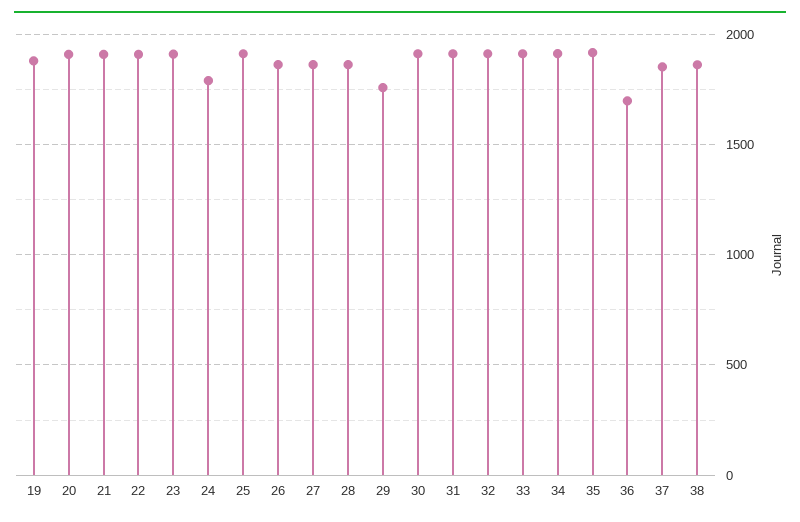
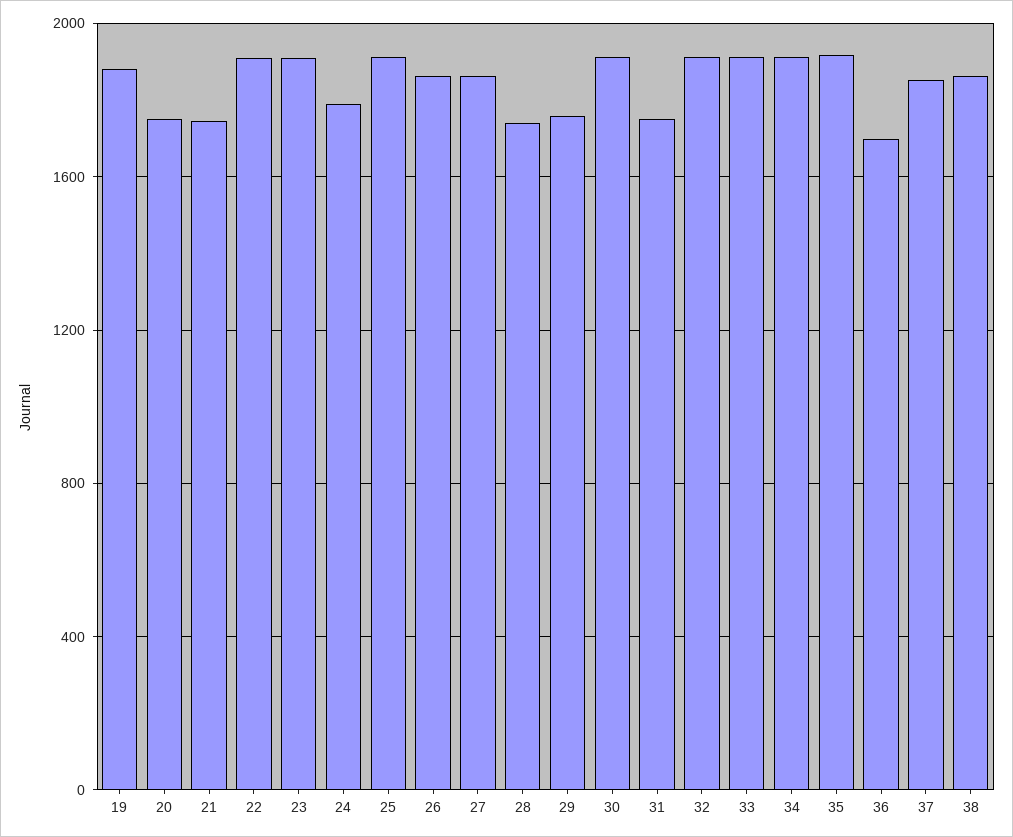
20: 1900 -> 1750
21: 1900 -> 1750
28: 1850 -> 1750
31: 1900 -> 1750

